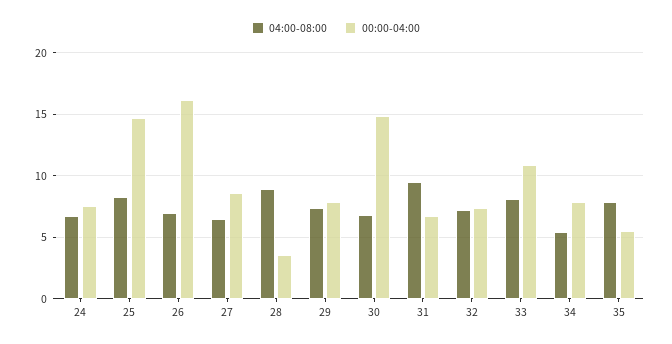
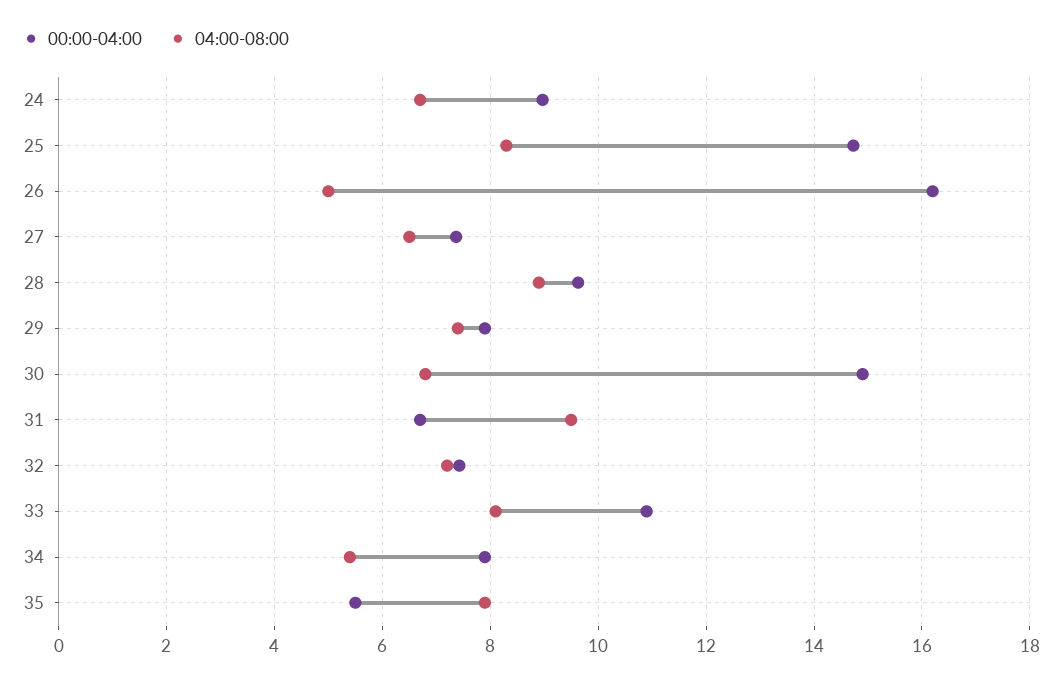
00:00-04:00, 24: 7.5 -> 9
04:00-08:00, 26: 7 -> 5
00:00-04:00, 27: 8.5 -> 7.4
00:00-04:00, 28: 3.5 -> 9.6

